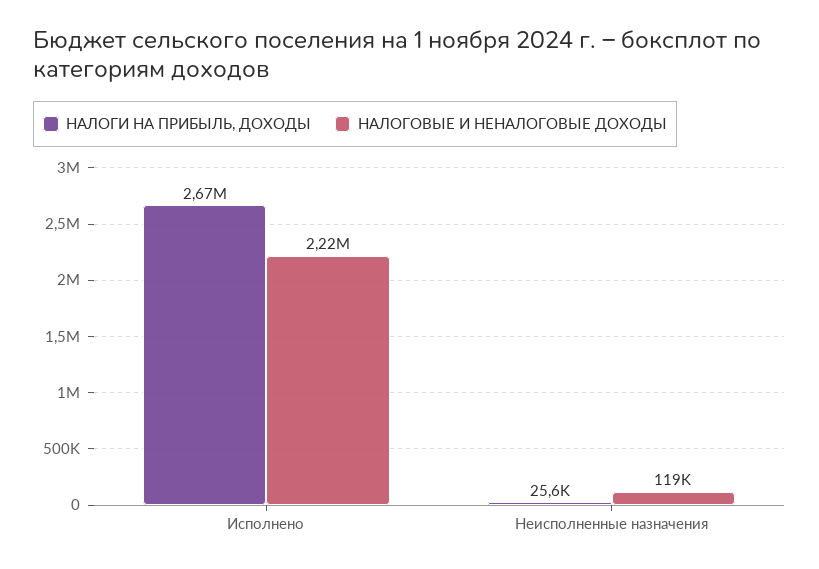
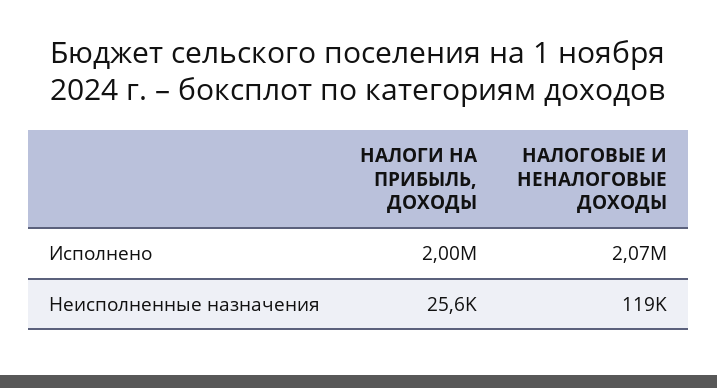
НАЛОГИ НА ПРИБЫЛЬ, ДОХОДЫ, Исполнено: 2670000 -> 2000000
НАЛОГОВЫЕ И НЕНАЛОГОВЫЕ ДОХОДЫ, Исполнено: 2220000 -> 2070000

